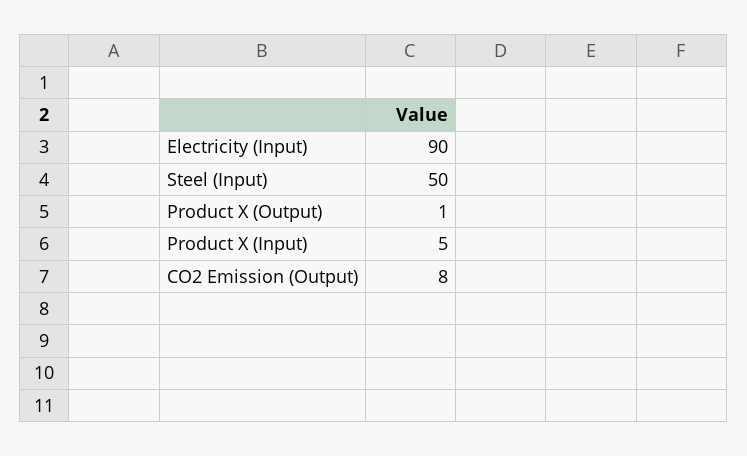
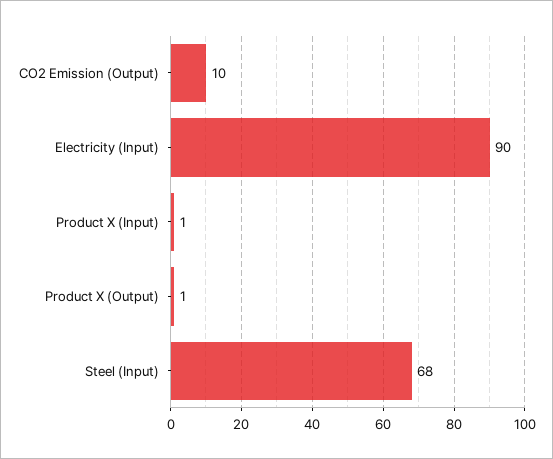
Steel (Input): 50 -> 68
Product X (Input): 5 -> 1
CO2 Emission (Output): 8 -> 10

